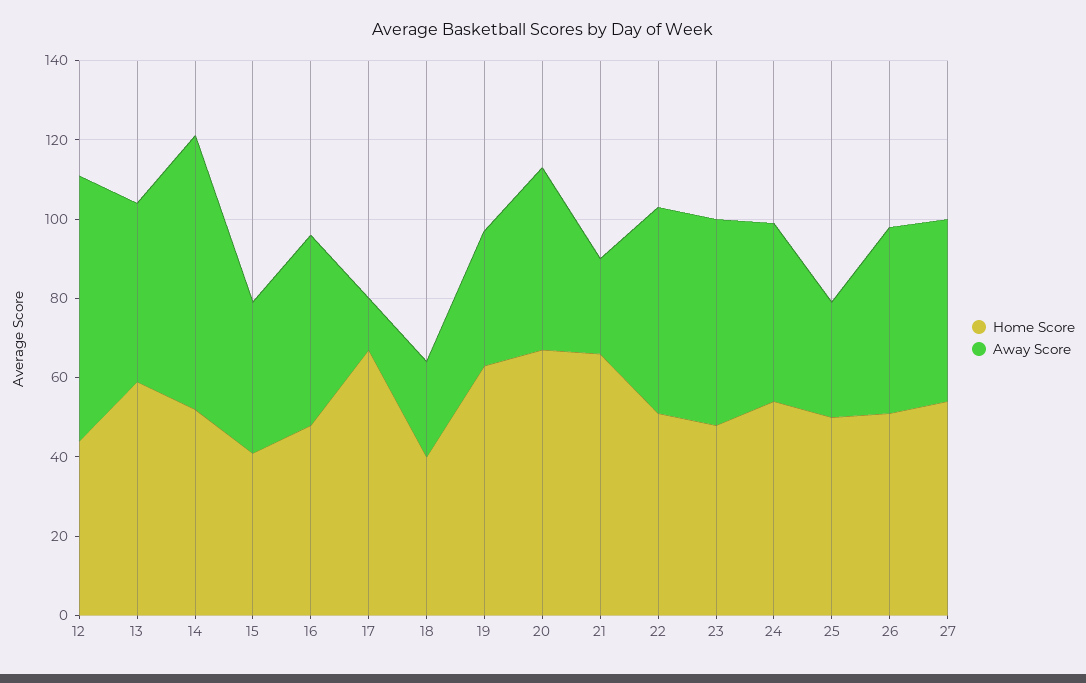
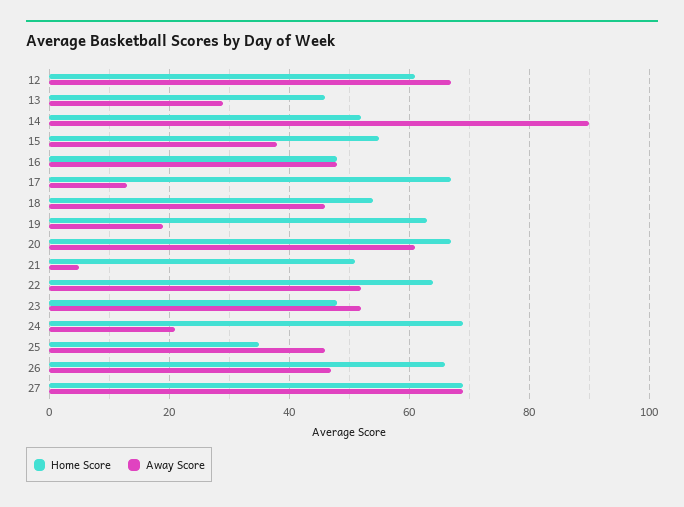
Home Score, 12: 45 -> 60
Home Score, 13: 60 -> 45
Away Score, 13: 45 -> 30
Away Score, 14: 70 -> 90
Home Score, 15: 40 -> 55
Home Score, 18: 40 -> 55
Away Score, 18: 25 -> 45
Away Score, 19: 35 -> 20
Away Score, 20: 45 -> 60
Home Score, 21: 65 -> 50
Away Score, 21: 25 -> 5
Home Score, 22: 50 -> 65
Home Score, 24: 55 -> 70
Away Score, 24: 45 -> 20
Home Score, 25: 50 -> 35
Away Score, 25: 30 -> 45
Home Score, 26: 50 -> 65
Home Score, 27: 55 -> 70
Away Score, 27: 45 -> 70

